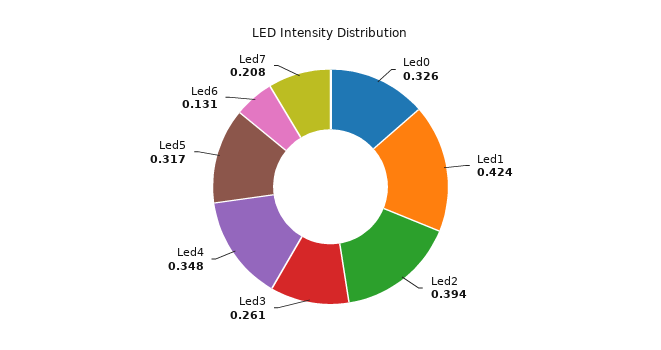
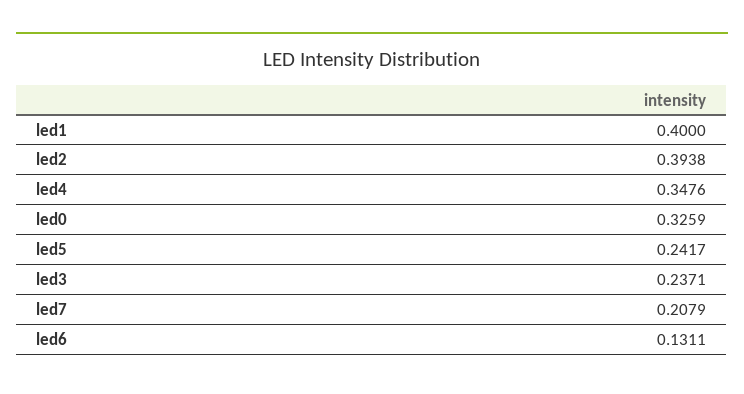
Led1: 0.424 -> 0.4
Led3: 0.261 -> 0.2371
Led5: 0.317 -> 0.2417

